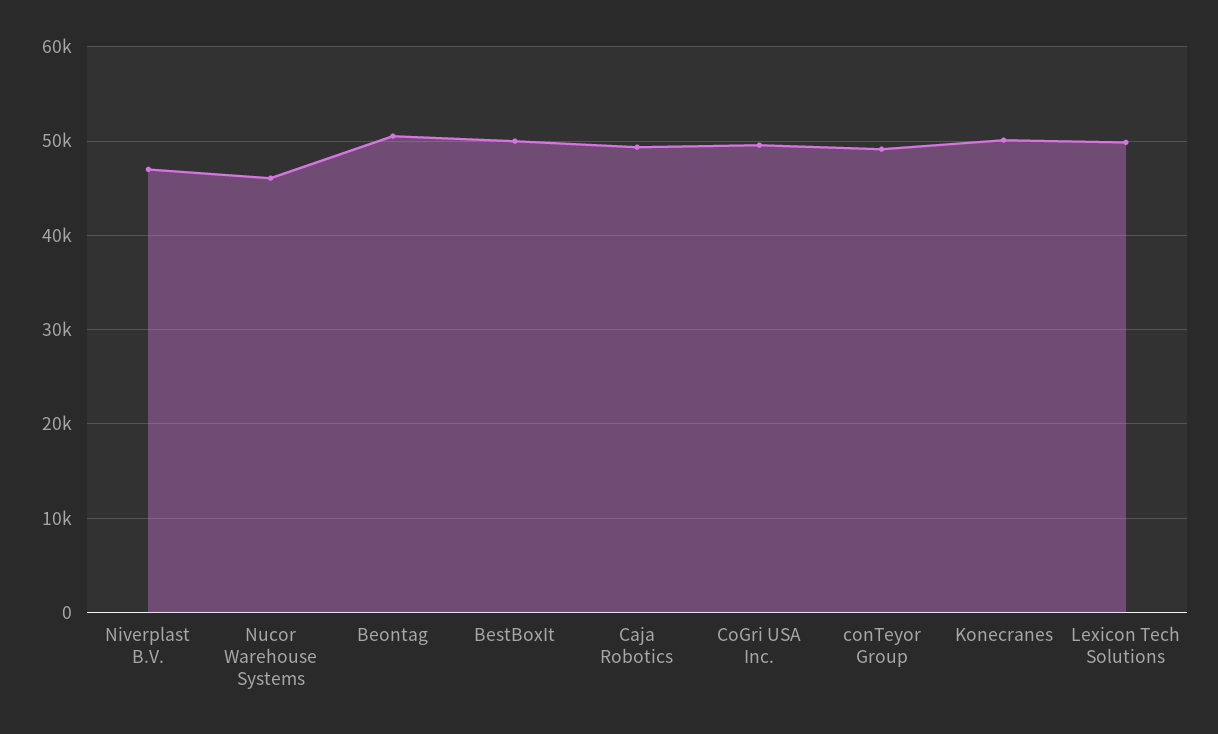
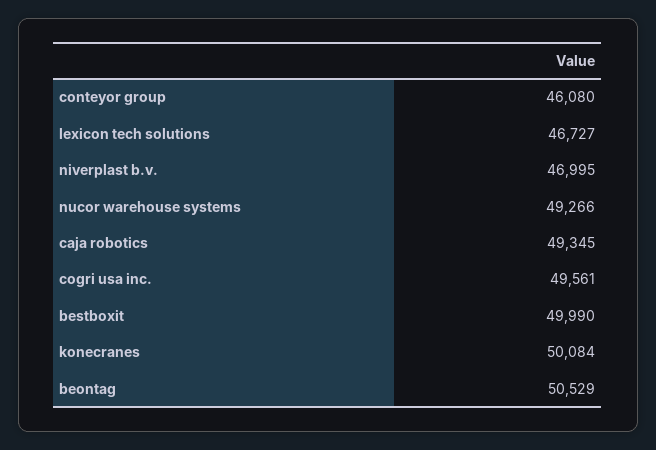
Nucor Warehouse Systems: 46000 -> 49266
conTeyor Group: 49000 -> 46080
Lexicon Tech Solutions: 50000 -> 46727

